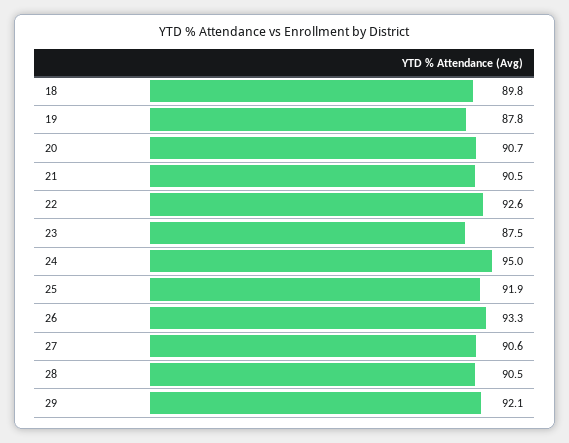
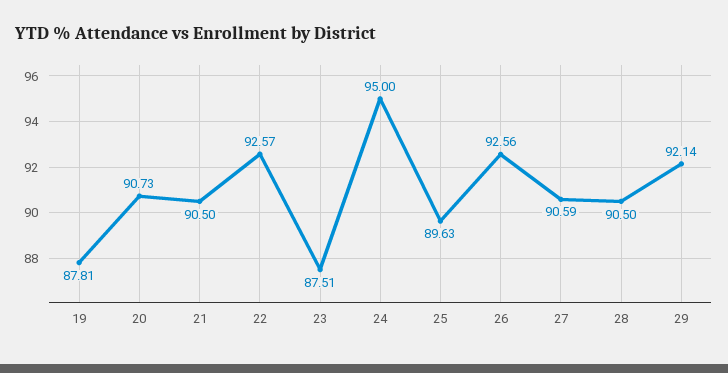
18: 89.8 -> none
25: 91.9 -> 89.63
26: 93.3 -> 92.56

